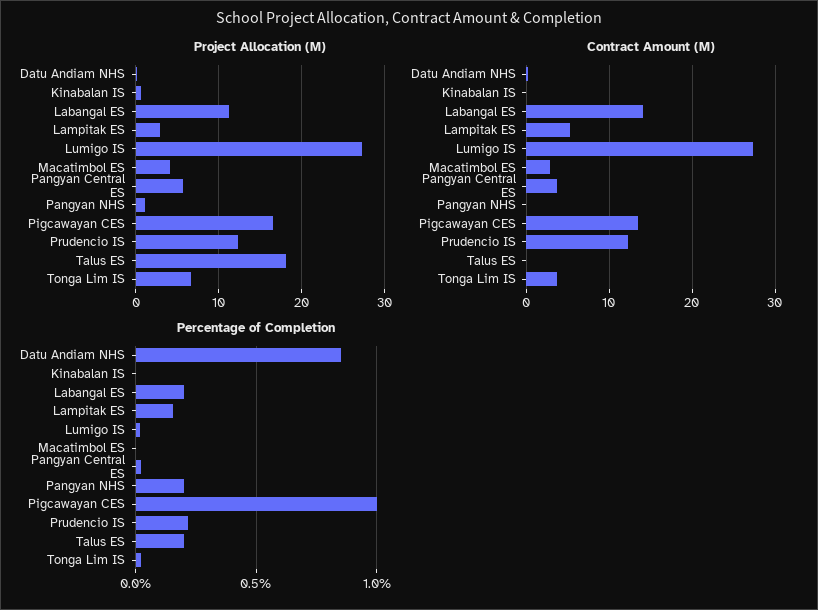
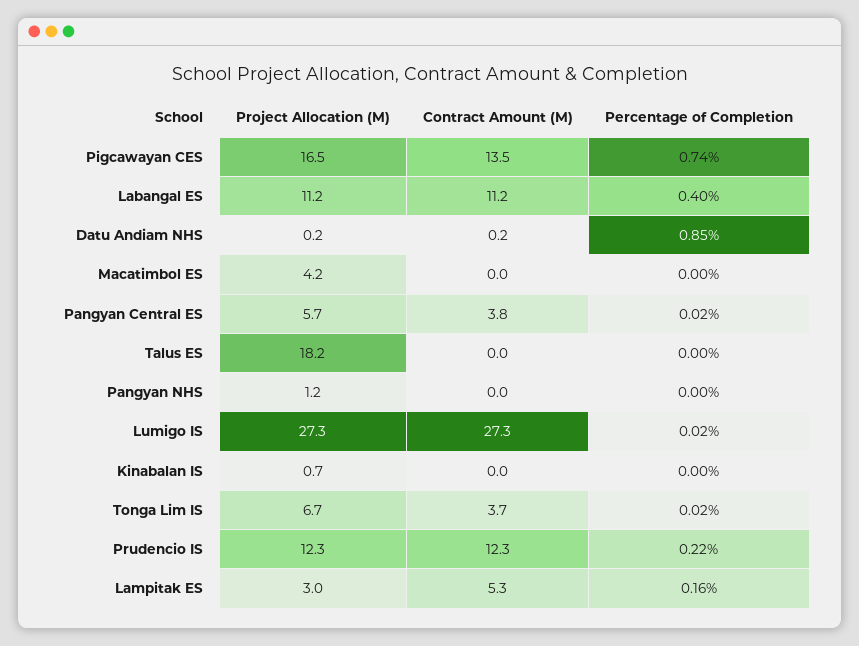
Contract Amount (M), Labangal ES: 14 -> 11.2
Contract Amount (M), Macatimbol ES: 3 -> 0
Percentage of Completion, Labangal ES: 0.2 -> 0.4
Percentage of Completion, Pangyan NHS: 0.2 -> 0
Percentage of Completion, Pigcawayan CES: 1 -> 0.74
Percentage of Completion, Talus ES: 0.2 -> 0

